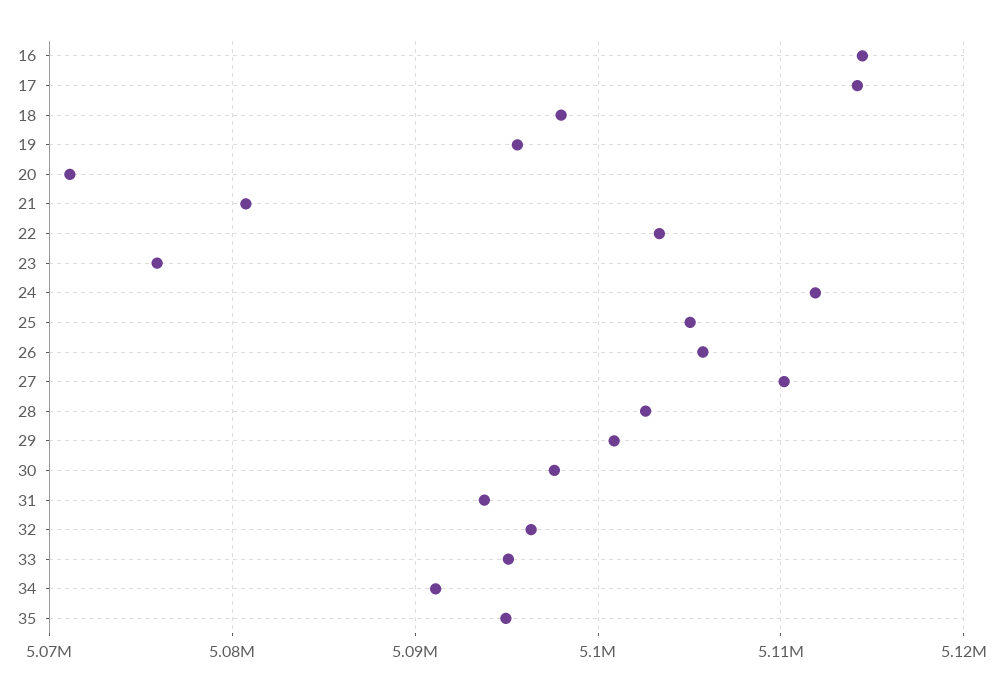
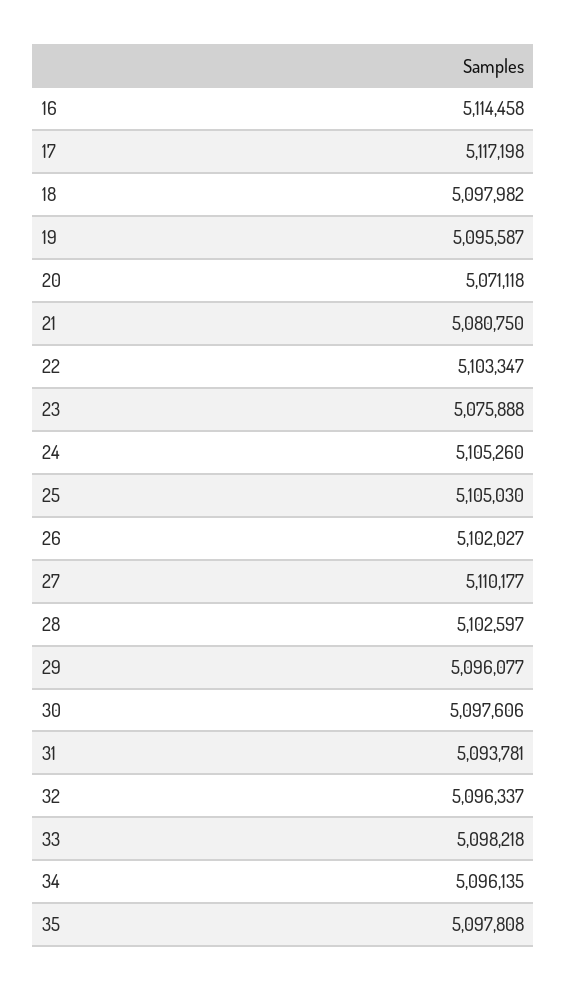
17: 5114000 -> 5117198
24: 5112000 -> 5105260
26: 5106000 -> 5102027
29: 5101000 -> 5096077
33: 5095000 -> 5098218
34: 5091000 -> 5096135
35: 5095000 -> 5097808

